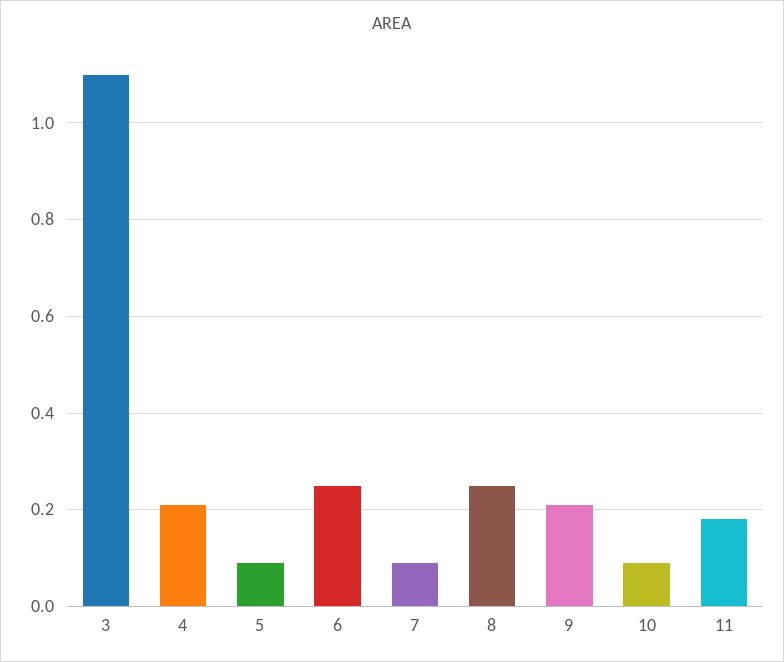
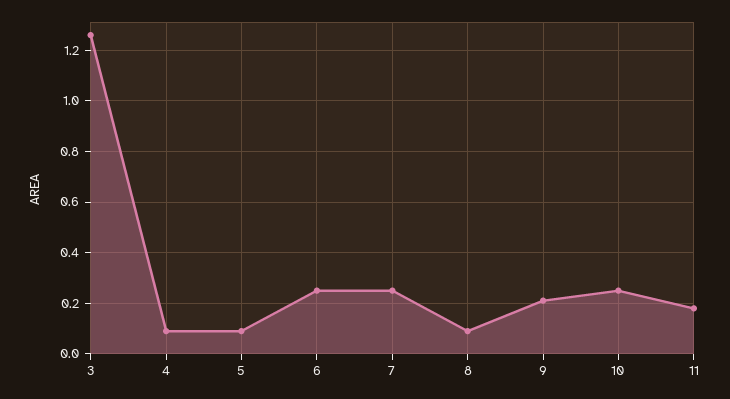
3: 1.1 -> 1.25
4: 0.2 -> 0.1
7: 0.1 -> 0.25
8: 0.25 -> 0.1
10: 0.1 -> 0.25

